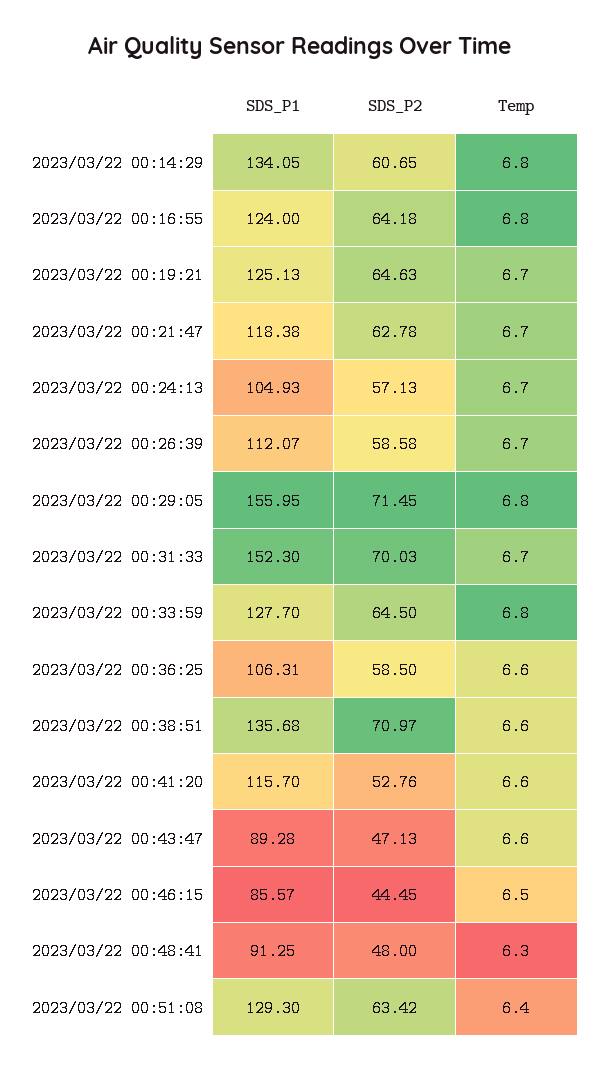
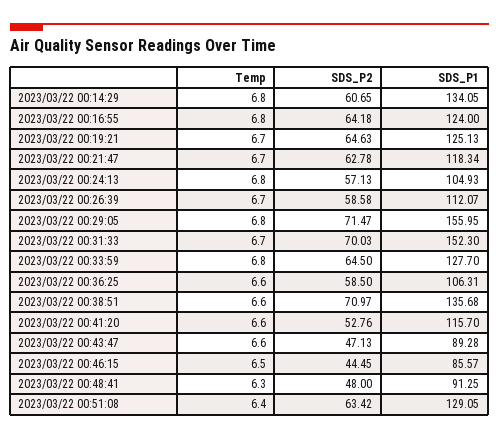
SDS_P1, 2023/03/22 00:21:47: 118.38 -> 118.34
Temp, 2023/03/22 00:24:13: 6.7 -> 6.8
SDS_P2, 2023/03/22 00:29:05: 71.45 -> 71.47
SDS_P1, 2023/03/22 00:51:08: 129.3 -> 129.05

